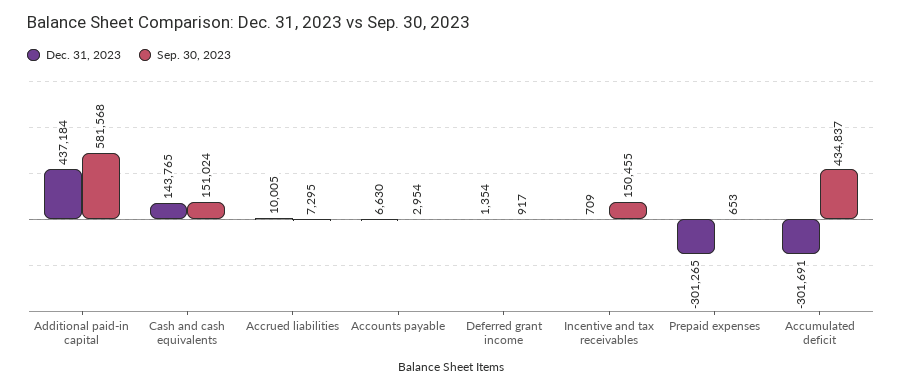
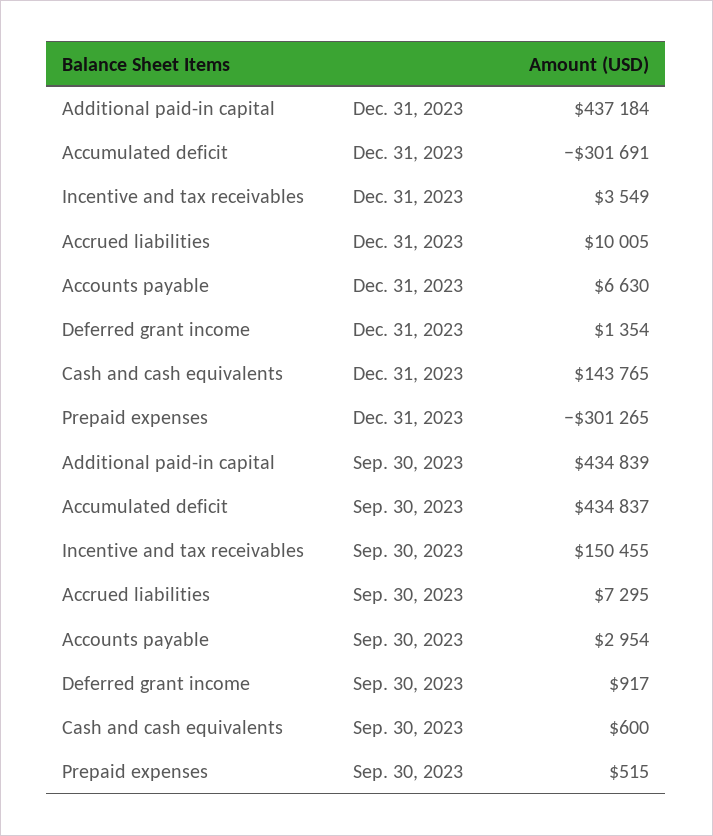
Sep. 30, 2023, Additional paid-in capital: 581568 -> 434839
Sep. 30, 2023, Cash and cash equivalents: 151024 -> 600
Dec. 31, 2023, Incentive and tax receivables: 709 -> 3549
Sep. 30, 2023, Prepaid expenses: 653 -> 515

